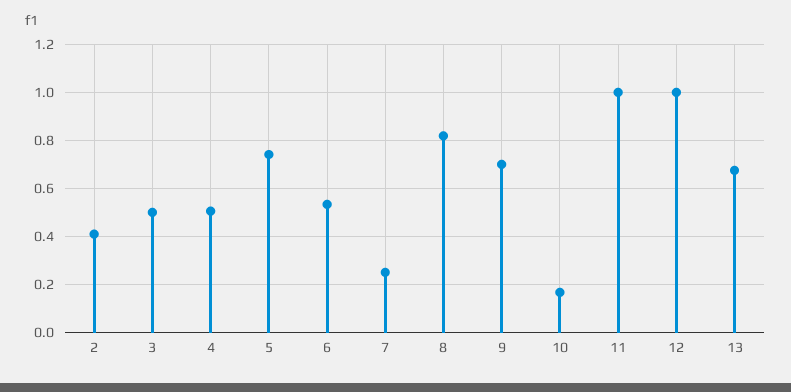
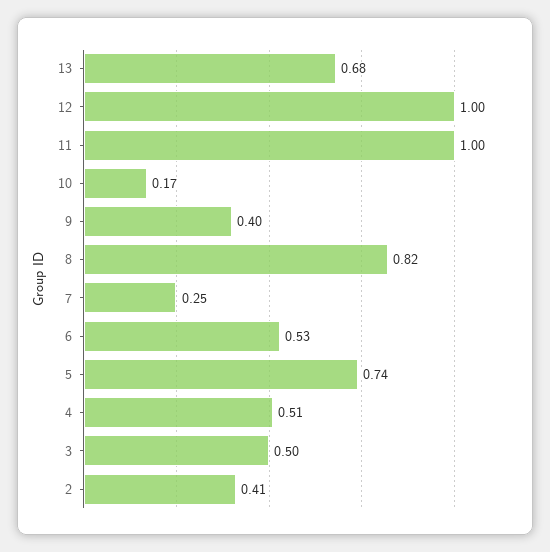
9: 0.7 -> 0.4

